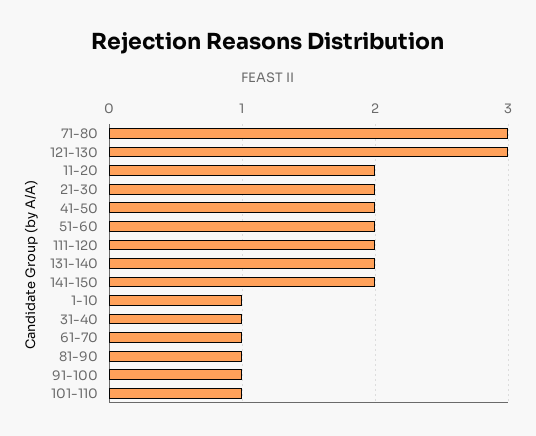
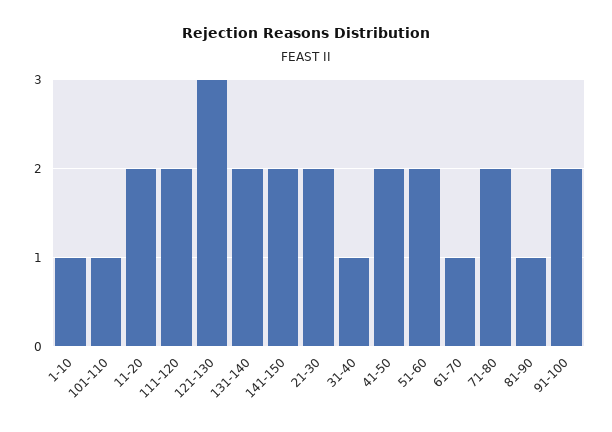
71-80: 3 -> 2
91-100: 1 -> 2

